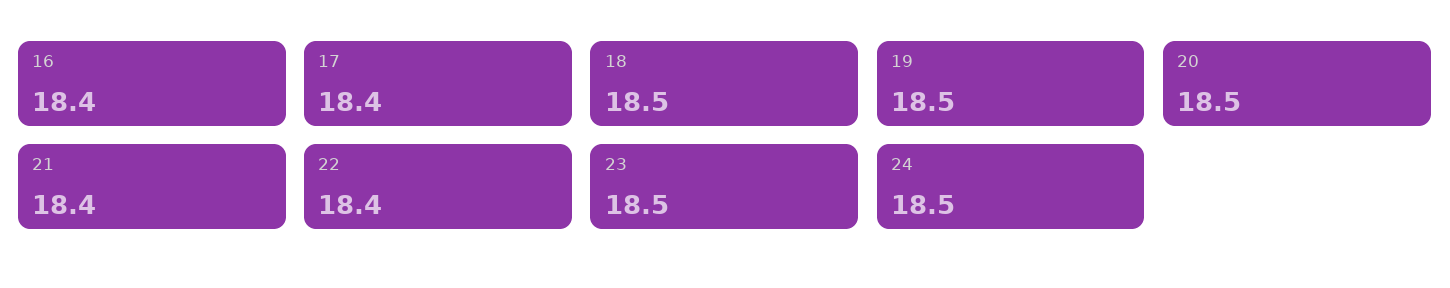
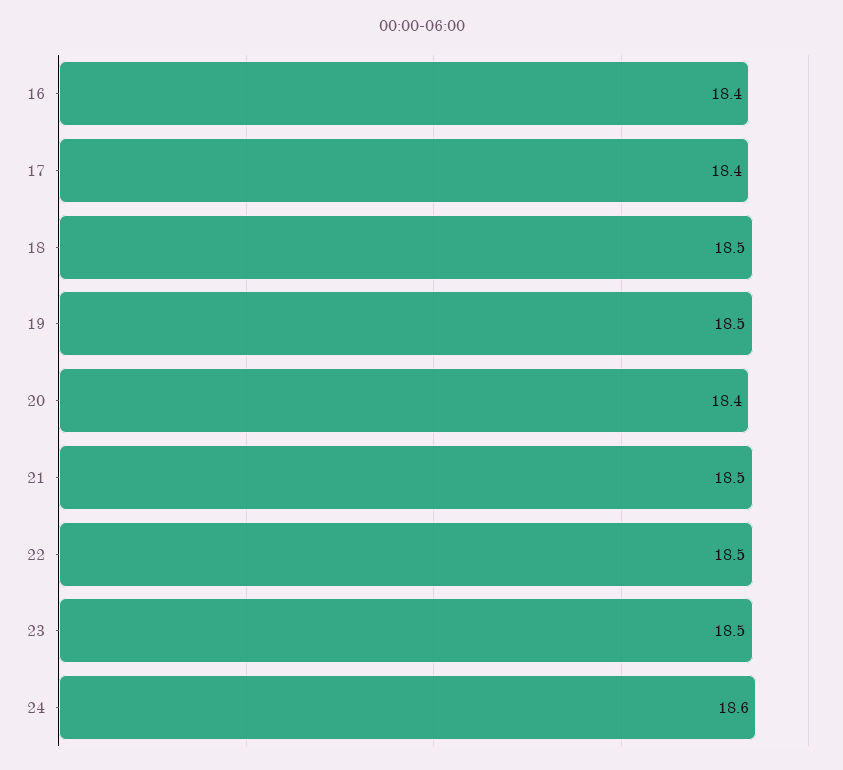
20: 18.5 -> 18.4
21: 18.4 -> 18.5
22: 18.4 -> 18.5
24: 18.5 -> 18.6

